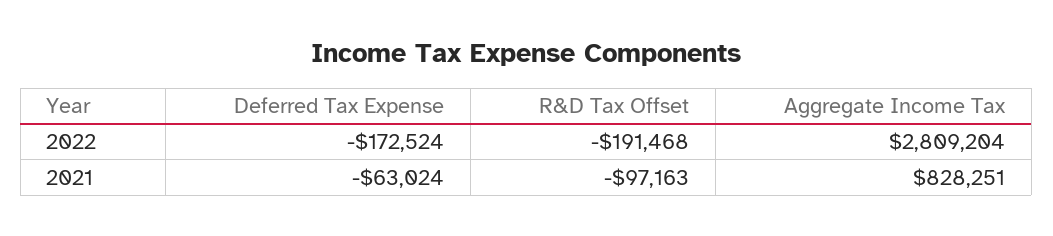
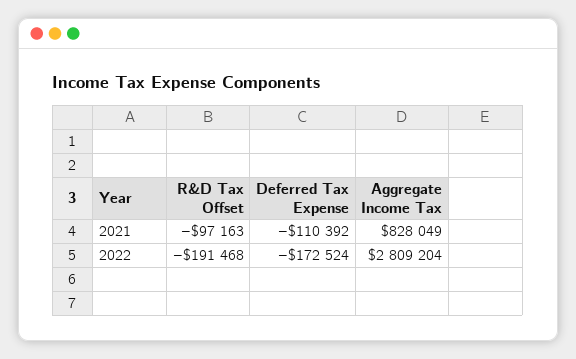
Deferred Tax Expense, 2021: -63024 -> -110392
Aggregate Income Tax, 2021: 828251 -> 828049

